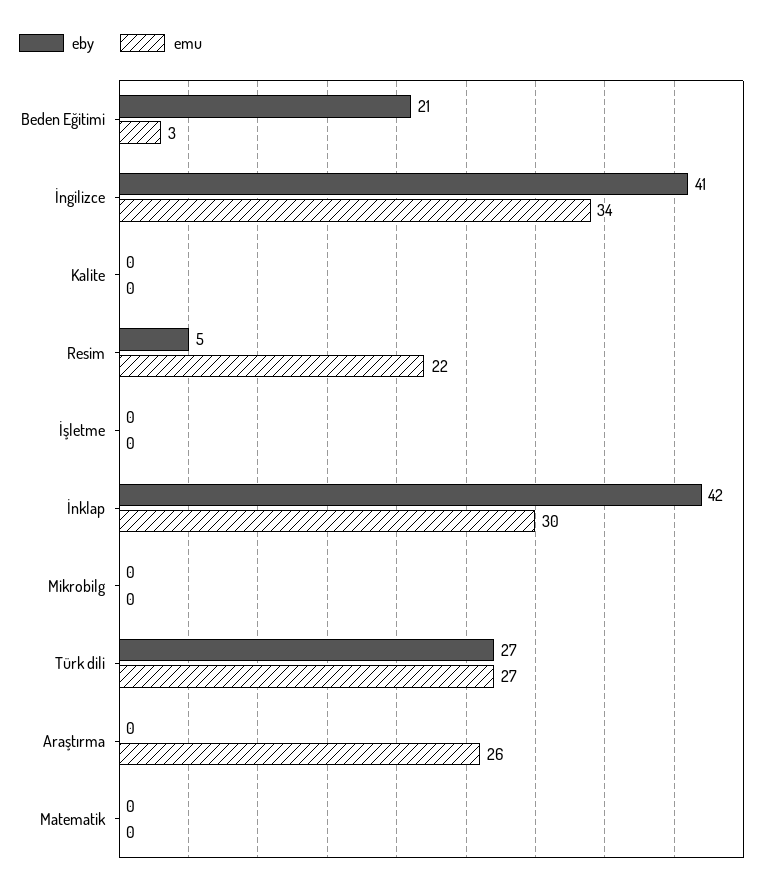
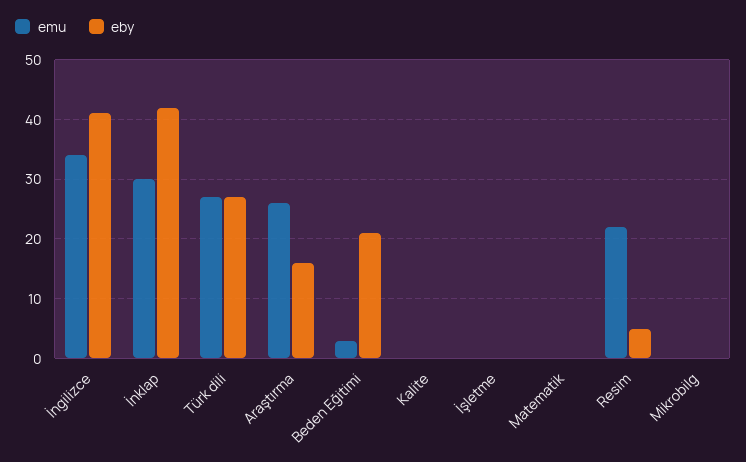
eby, Araştırma: 0 -> 15

